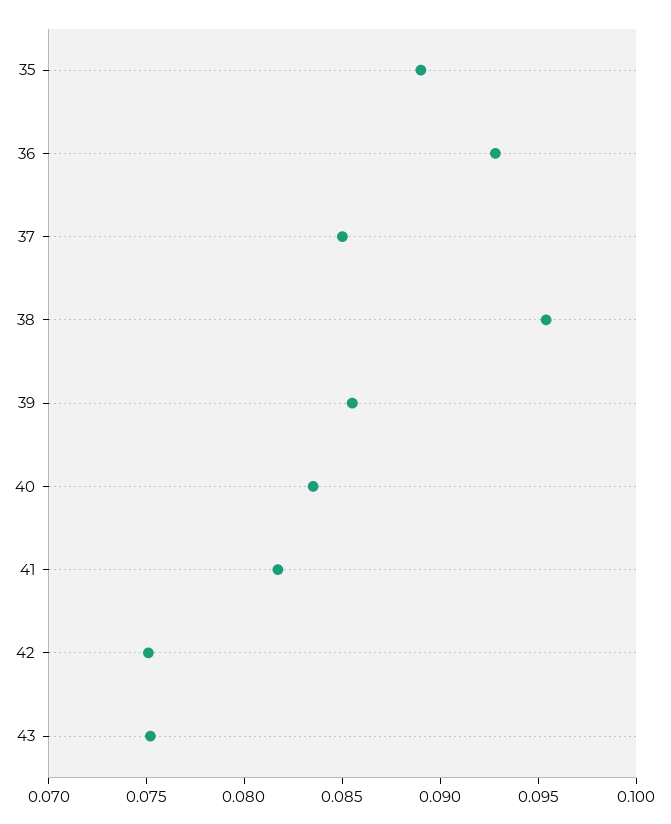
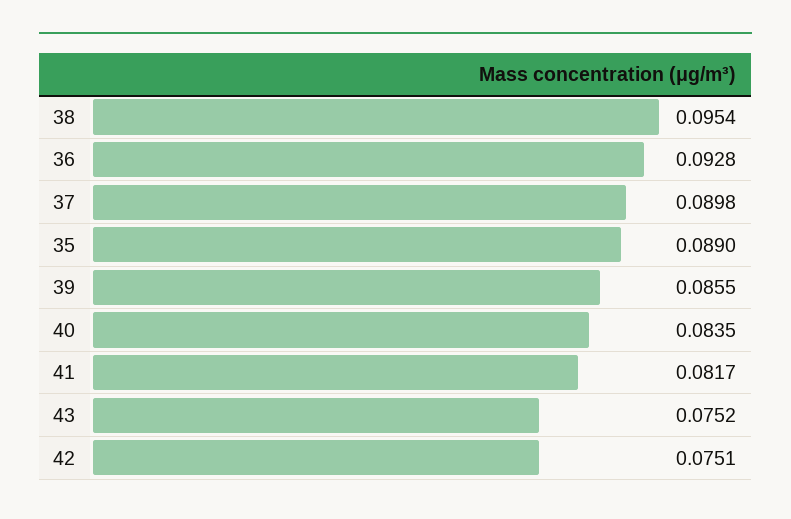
37: 0.085 -> 0.0898

